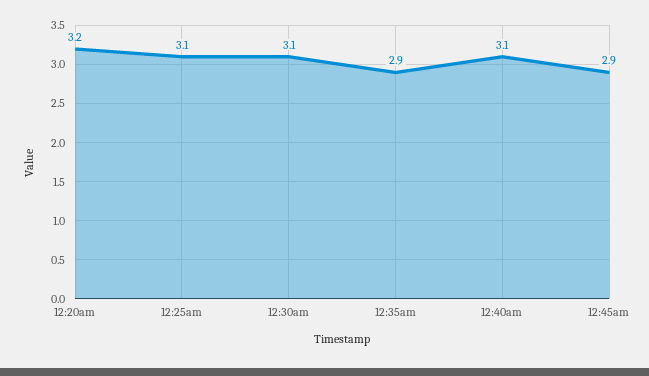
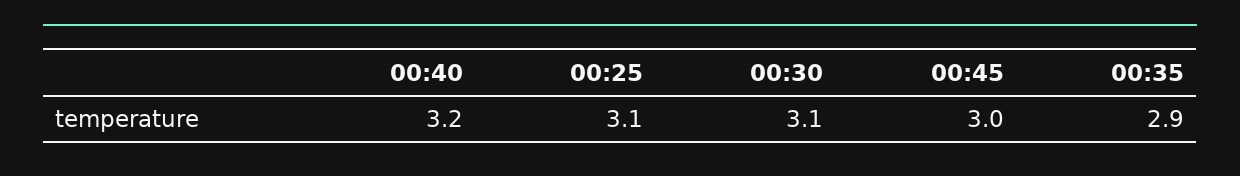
12:20am: 3.2 -> none
12:40am: 3.1 -> 3.2
12:45am: 2.9 -> 3

